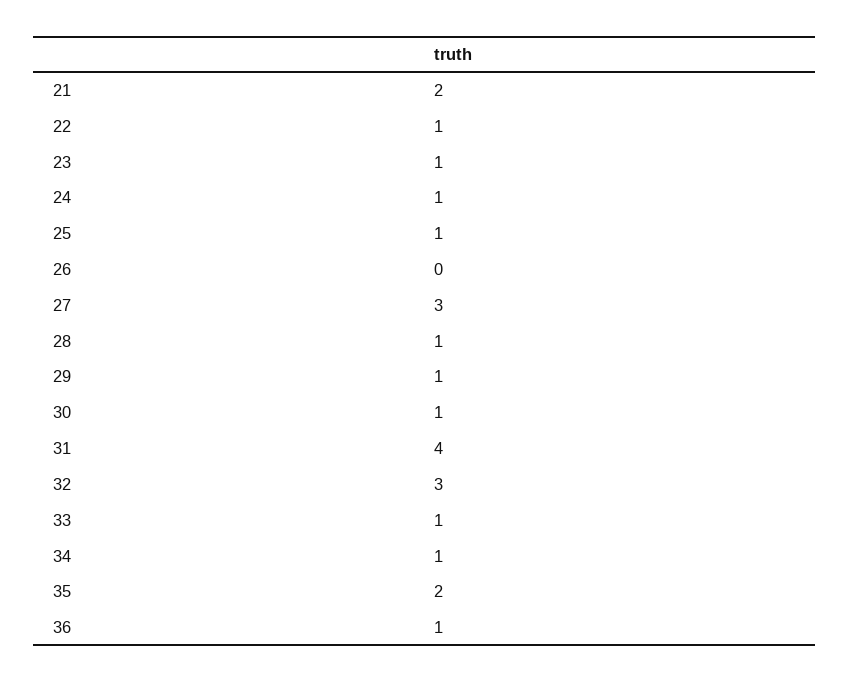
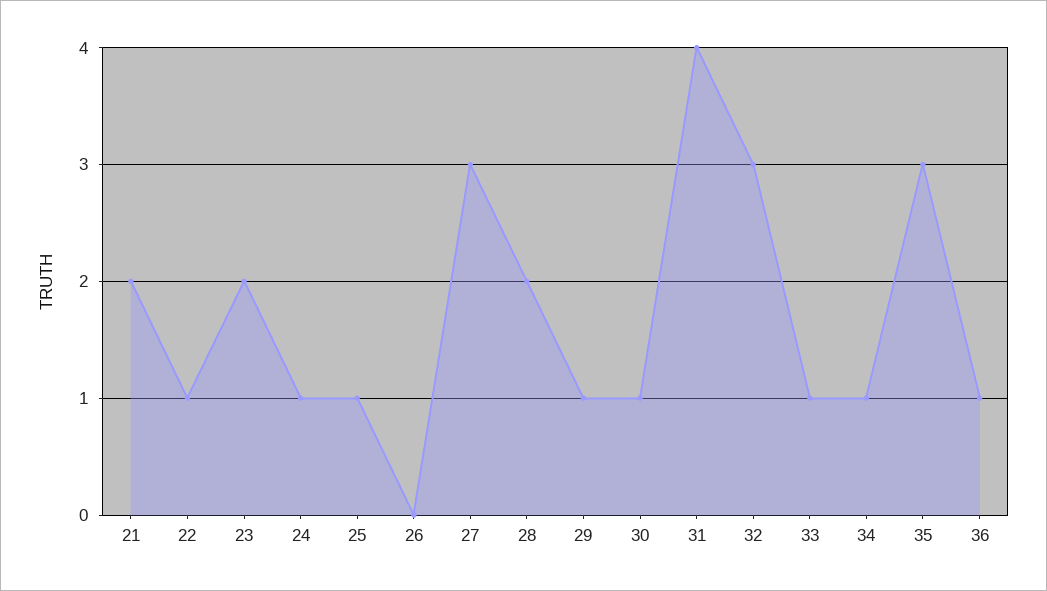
23: 1 -> 2
28: 1 -> 2
35: 2 -> 3

